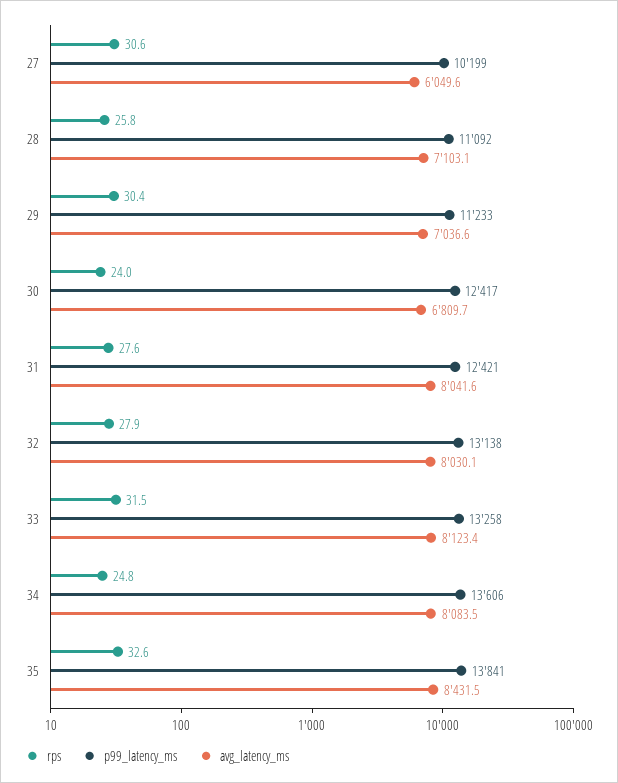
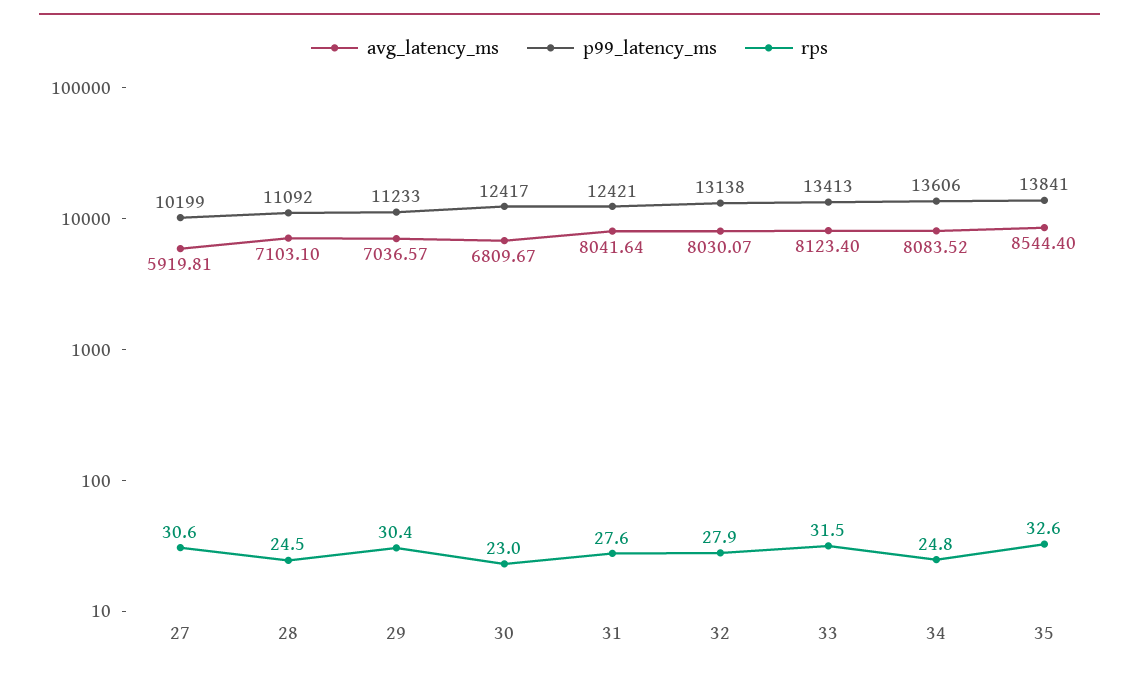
avg_latency_ms, 27: 6049.6 -> 5919.81
rps, 28: 25.8 -> 24.5
rps, 30: 24 -> 23
p99_latency_ms, 33: 13258 -> 13413
avg_latency_ms, 35: 8431.5 -> 8544.4

